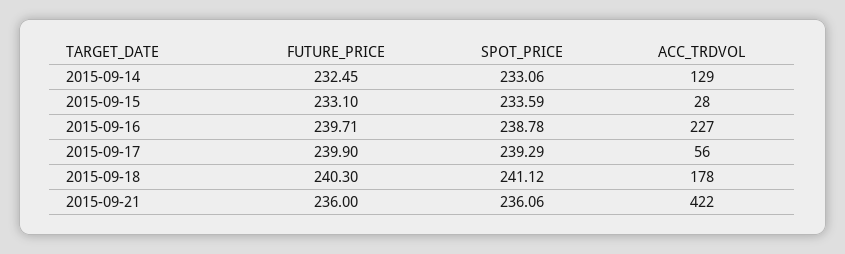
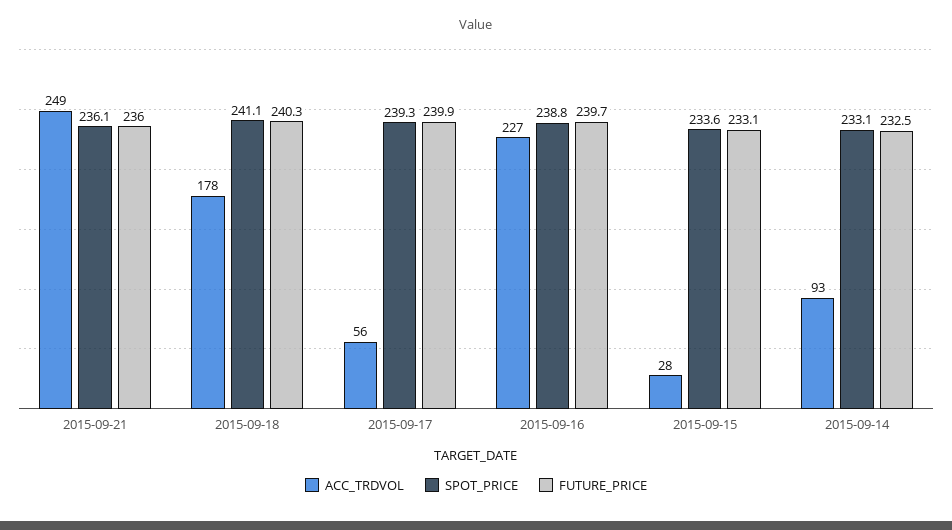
ACC_TRDVOL, 2015-09-14: 129 -> 93
ACC_TRDVOL, 2015-09-21: 422 -> 249

